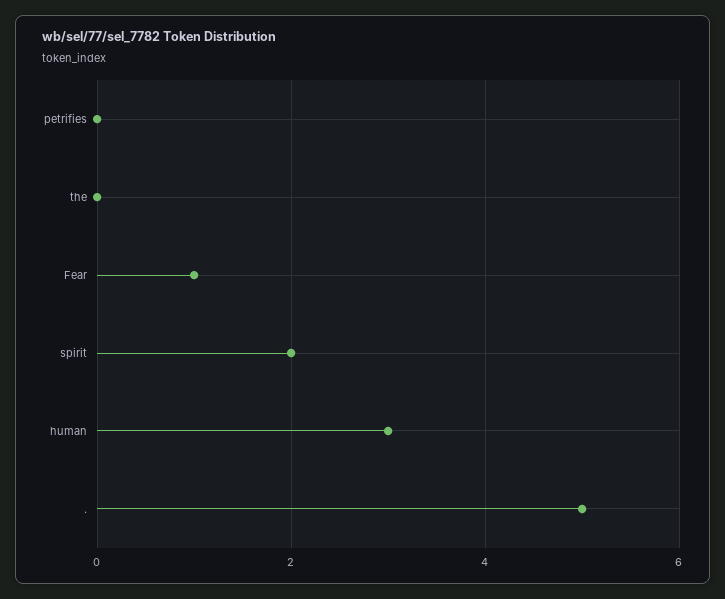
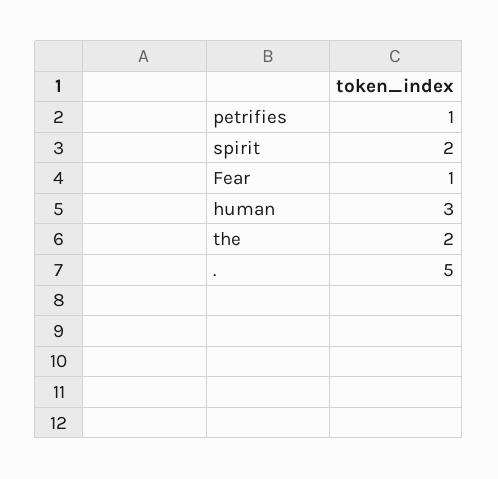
petrifies: 0 -> 1
the: 0 -> 2

